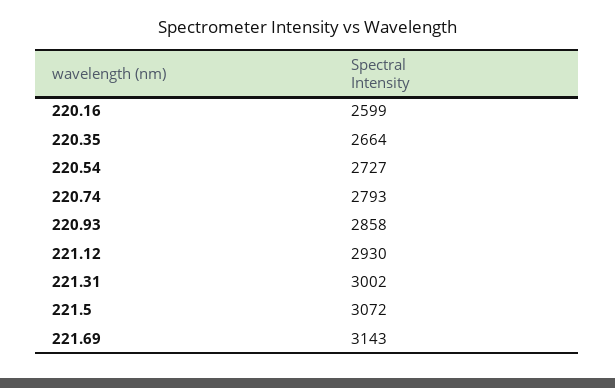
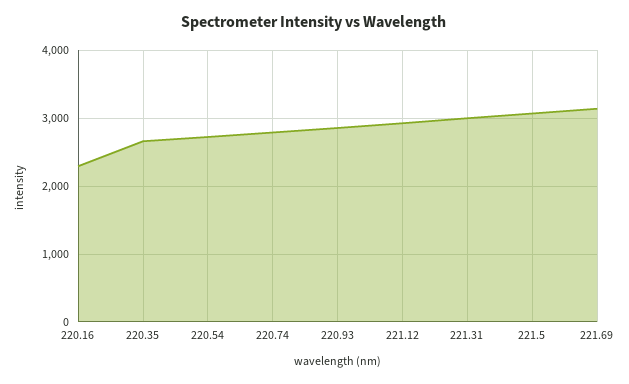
220.16: 2599 -> 2300

